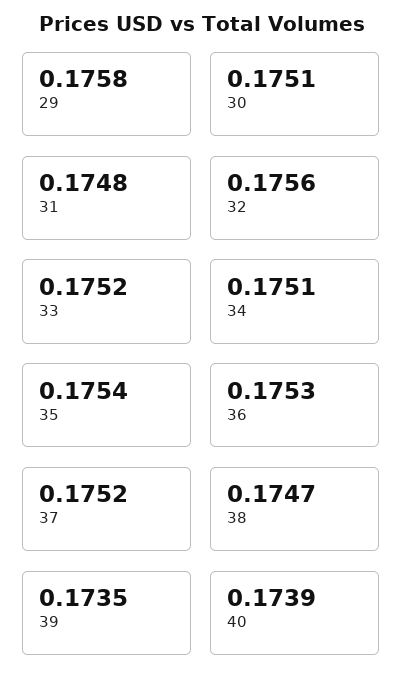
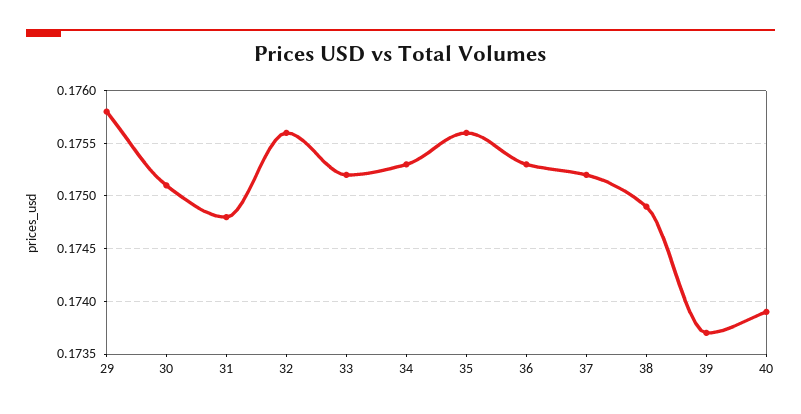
34: 0.1751 -> 0.1753
35: 0.1754 -> 0.1756
38: 0.1747 -> 0.1749
39: 0.1735 -> 0.1737

